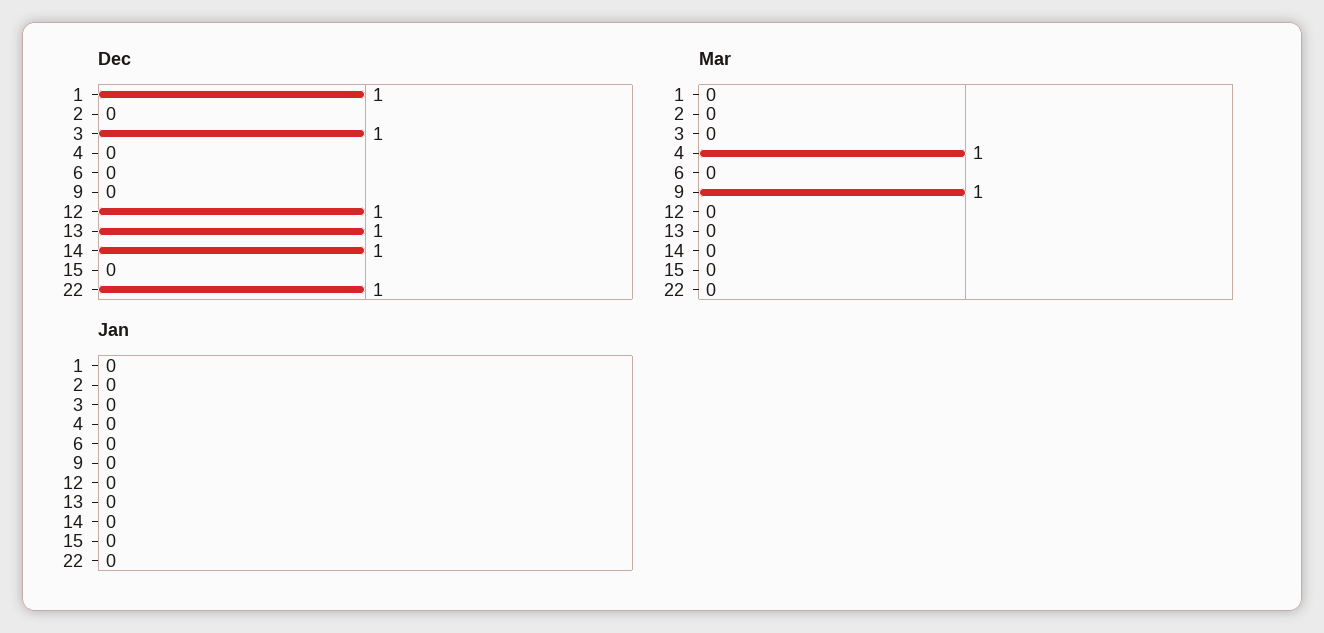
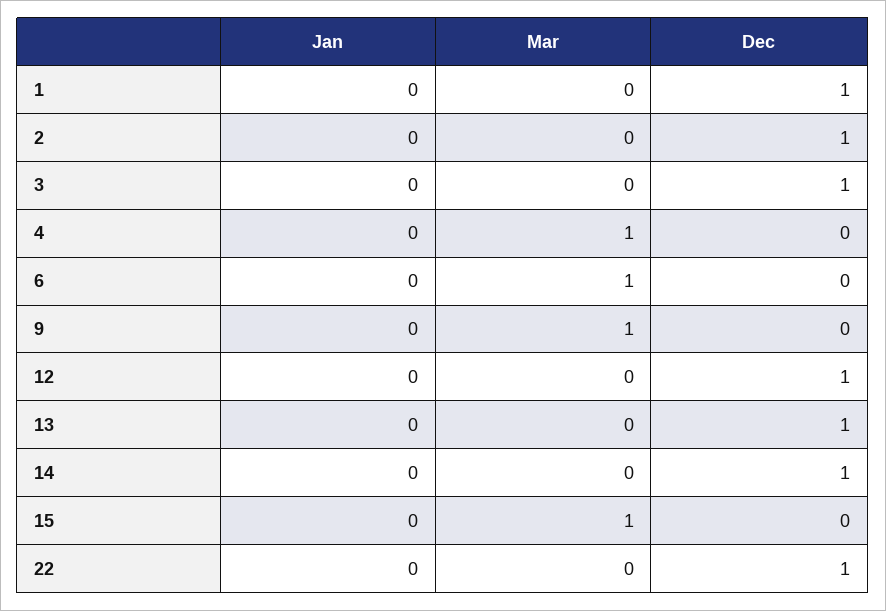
Dec, 2: 0 -> 1
Mar, 6: 0 -> 1
Mar, 15: 0 -> 1

